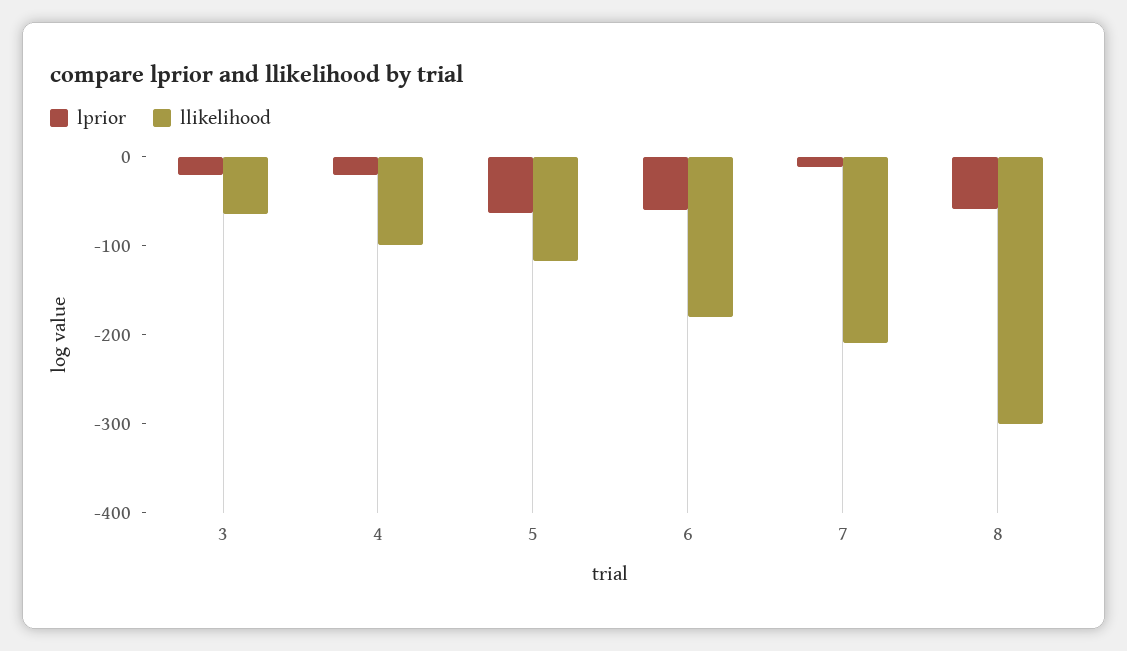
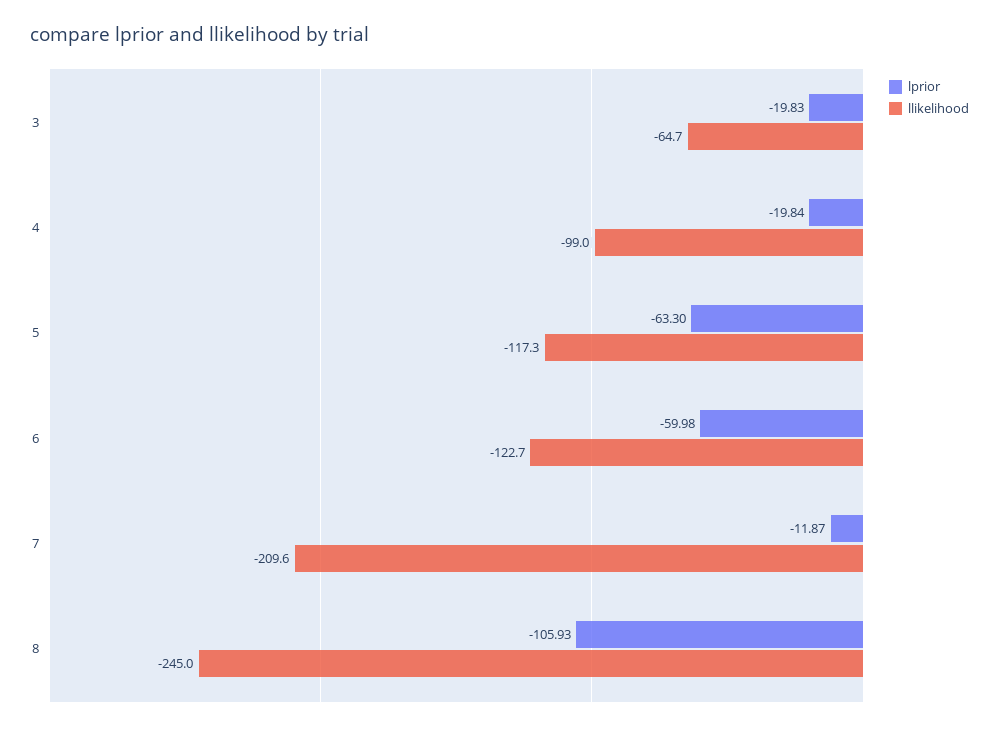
llikelihood, 6: -180 -> -122.7
lprior, 8: -60 -> -105.93
llikelihood, 8: -300 -> -245

